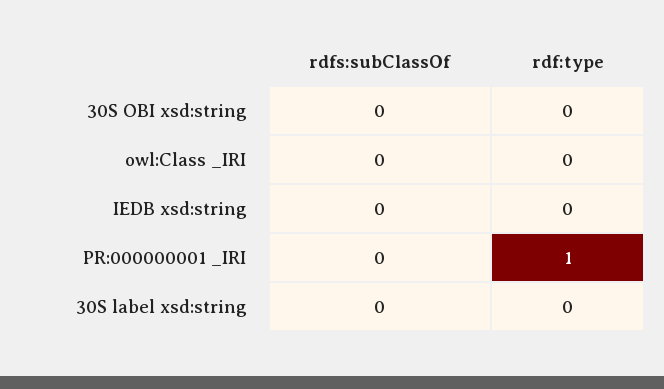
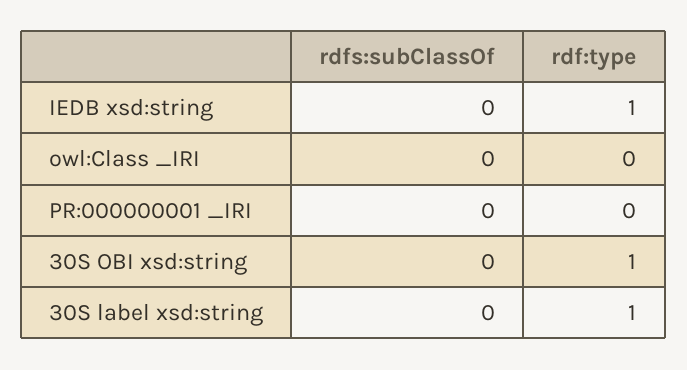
rdf:type, 30S OBI xsd:string: 0 -> 1
rdf:type, IEDB xsd:string: 0 -> 1
rdf:type, PR:000000001 _IRI: 1 -> 0
rdf:type, 30S label xsd:string: 0 -> 1

